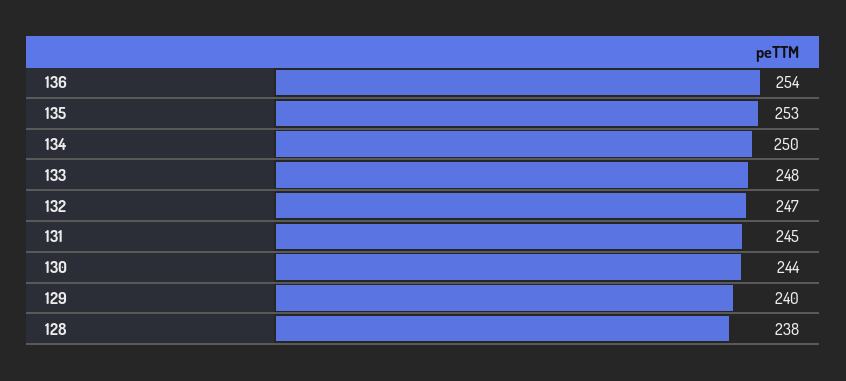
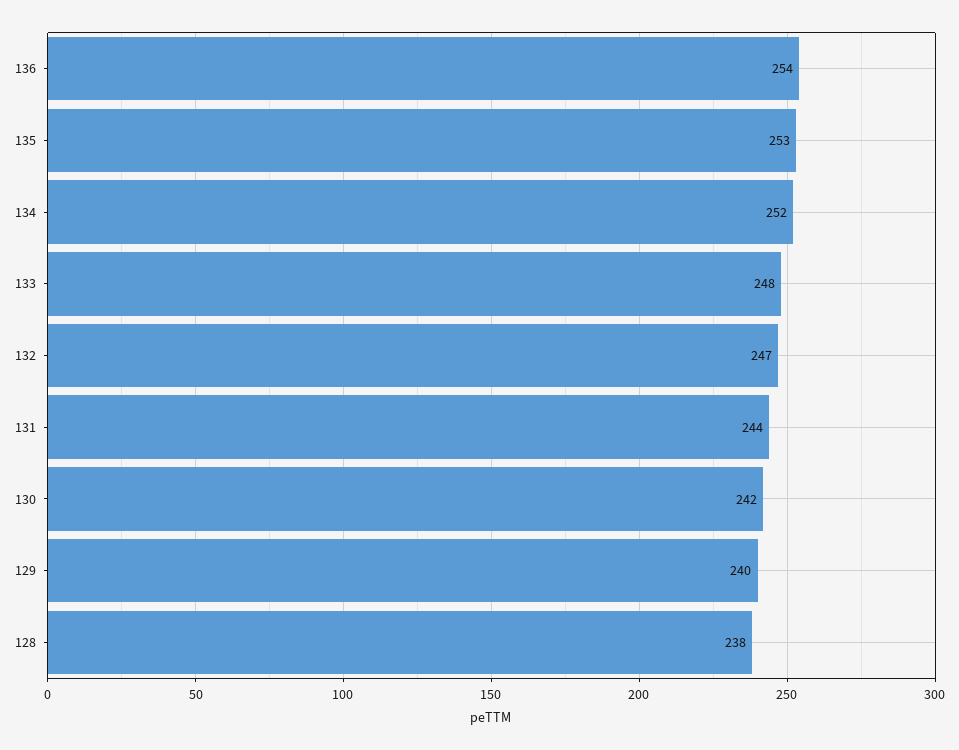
134: 250 -> 252
131: 245 -> 244
130: 244 -> 242

